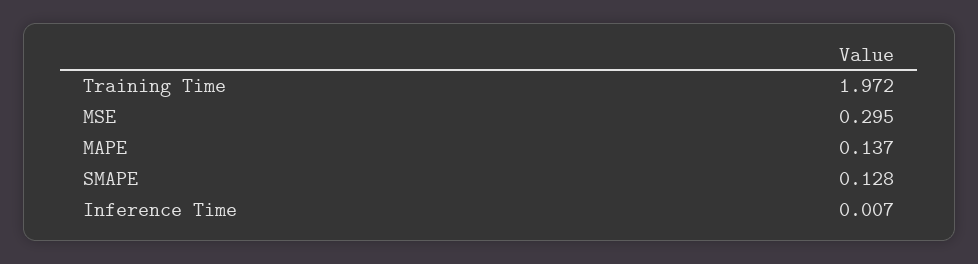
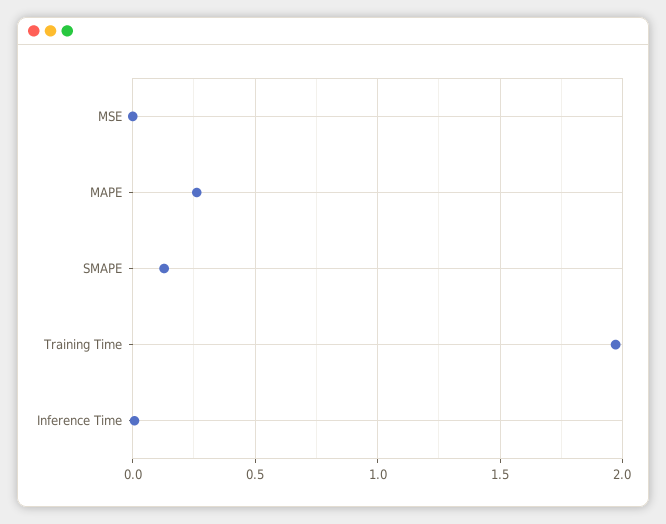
MSE: 0.295 -> 0
MAPE: 0.137 -> 0.25

